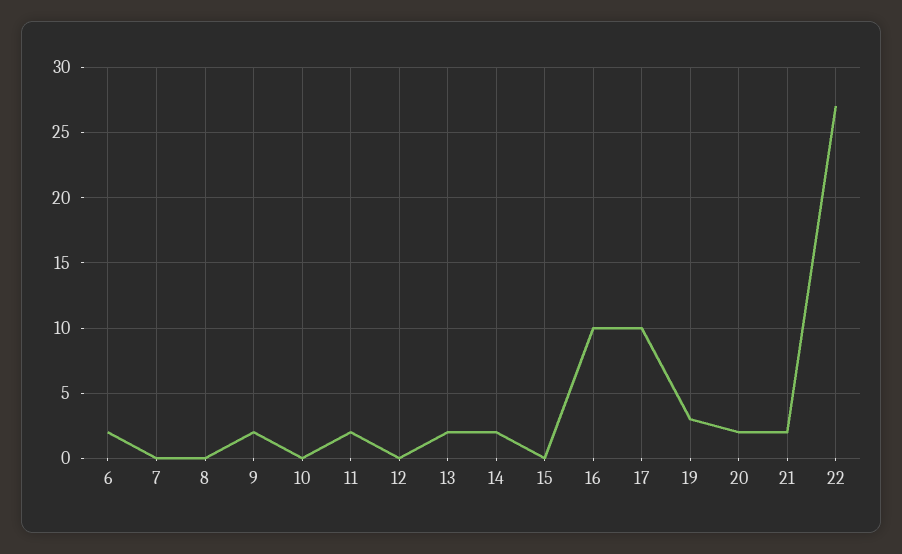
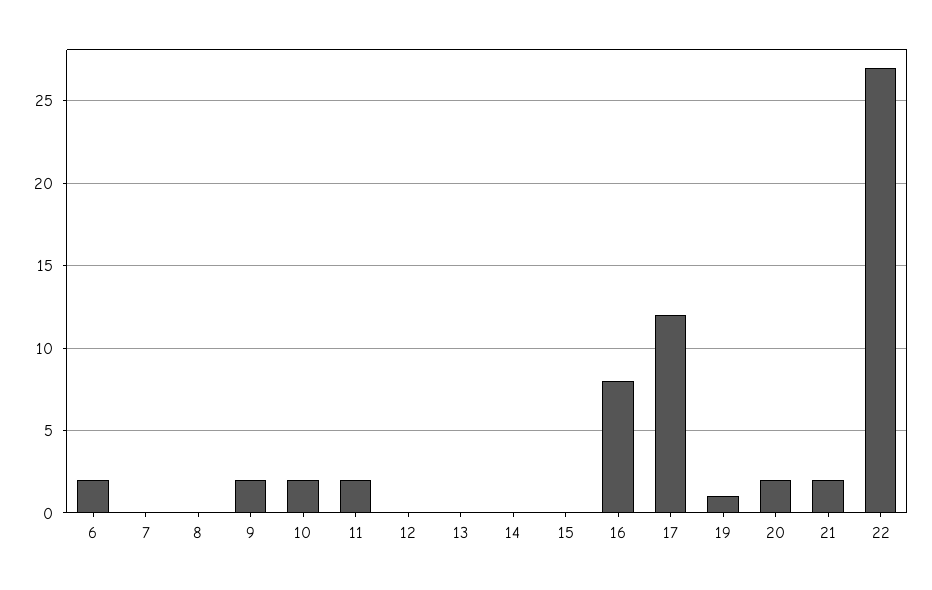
10: 0 -> 2
13: 2 -> 0
14: 2 -> 0
16: 10 -> 8
17: 10 -> 12
19: 3 -> 1

